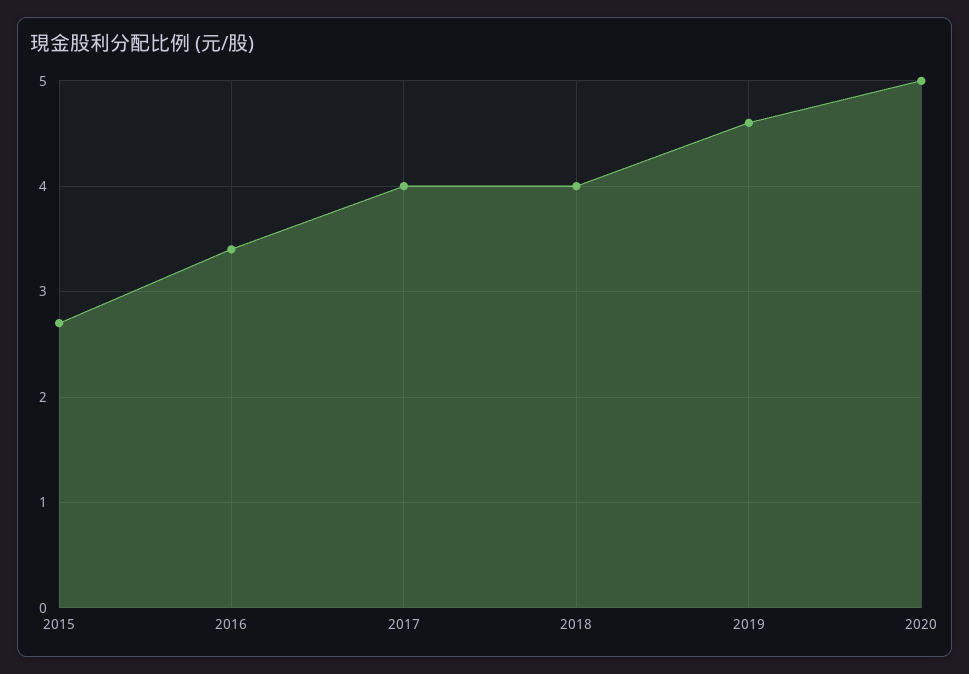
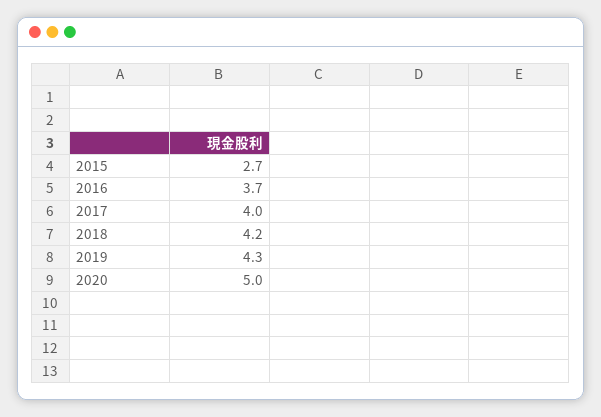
2016: 3.4 -> 3.7
2018: 4 -> 4.2
2019: 4.6 -> 4.3

